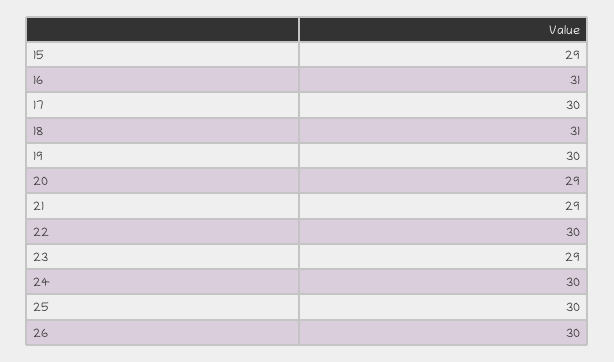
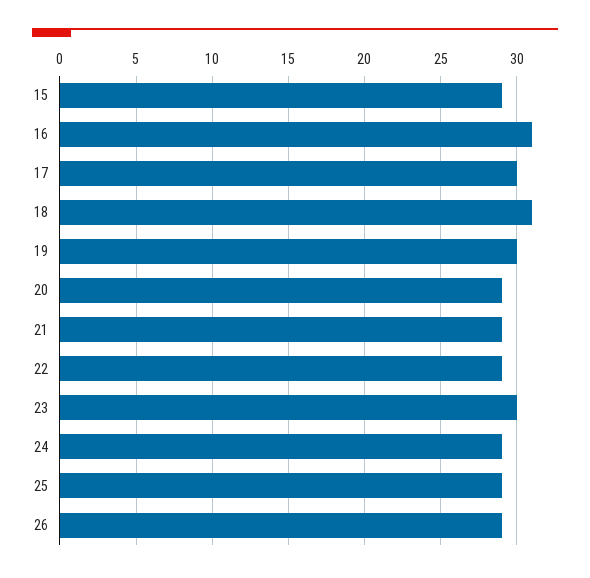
22: 30 -> 29
23: 29 -> 30
24: 30 -> 29
25: 30 -> 29
26: 30 -> 29

